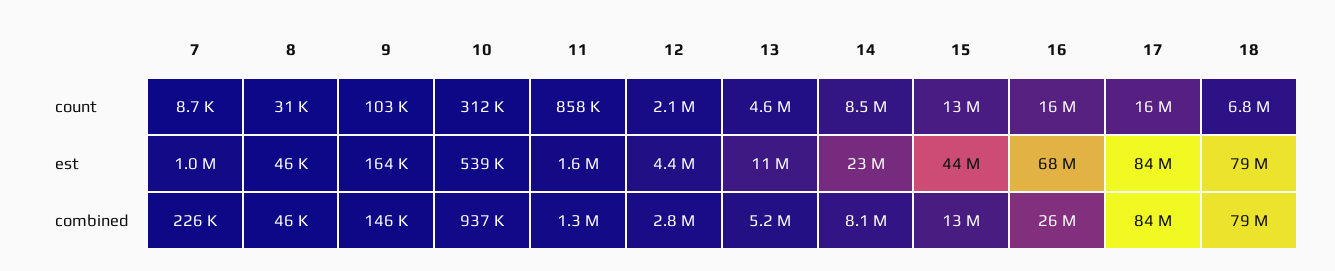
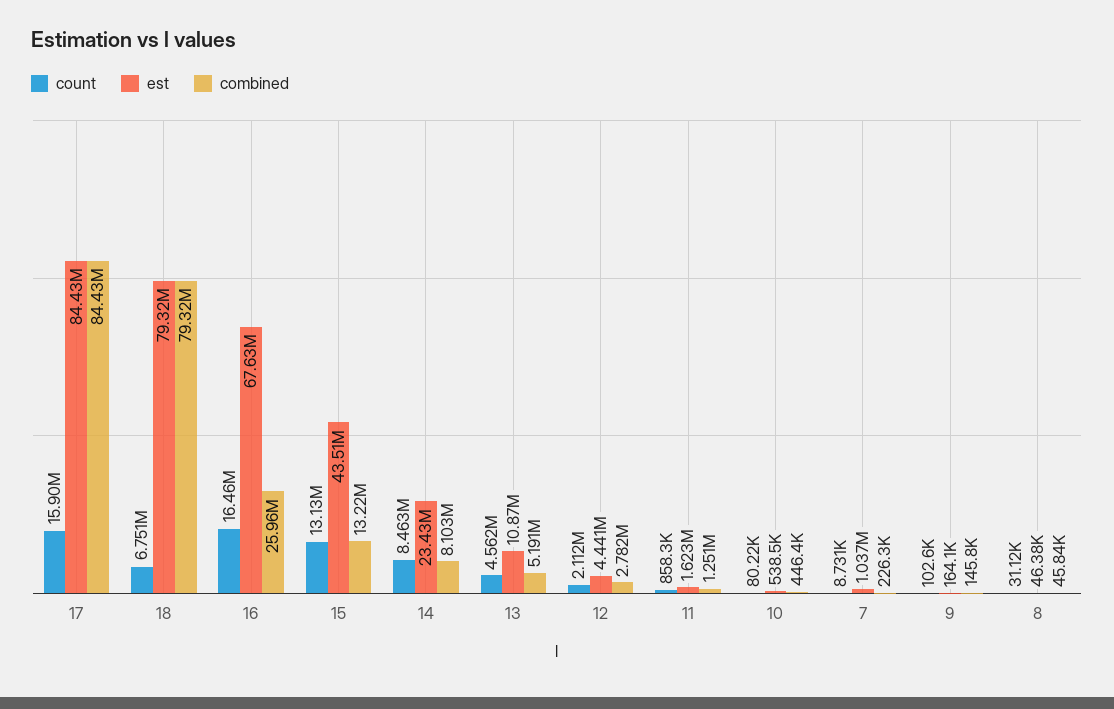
count, 10: 312000 -> 80220
combined, 10: 937000 -> 446400

